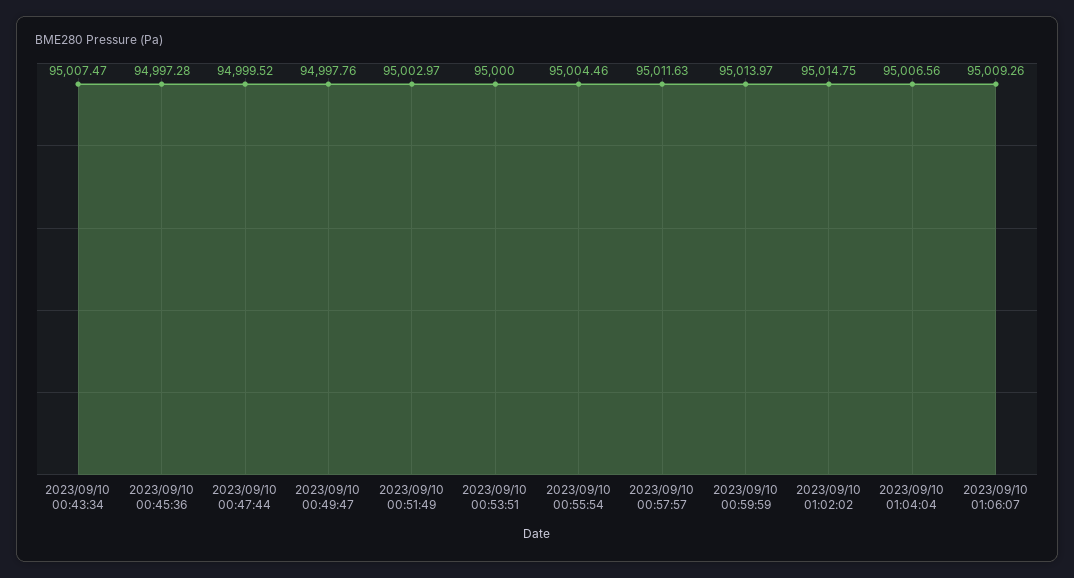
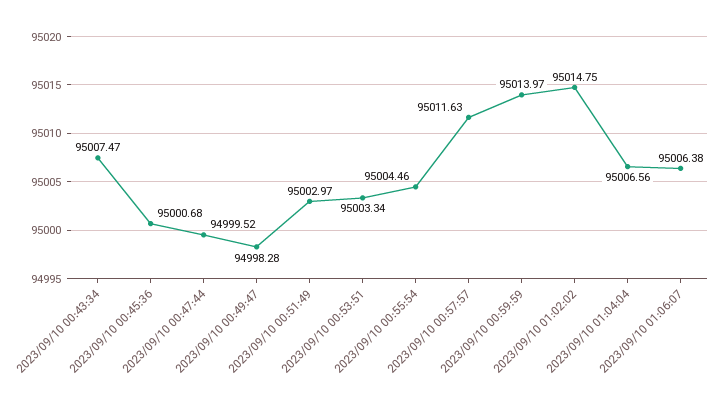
2023/09/10 00:45:36: 94997.28 -> 95000.68
2023/09/10 00:49:47: 94997.76 -> 94998.28
2023/09/10 00:53:51: 95000 -> 95003.34
2023/09/10 01:06:07: 95009.26 -> 95006.38

